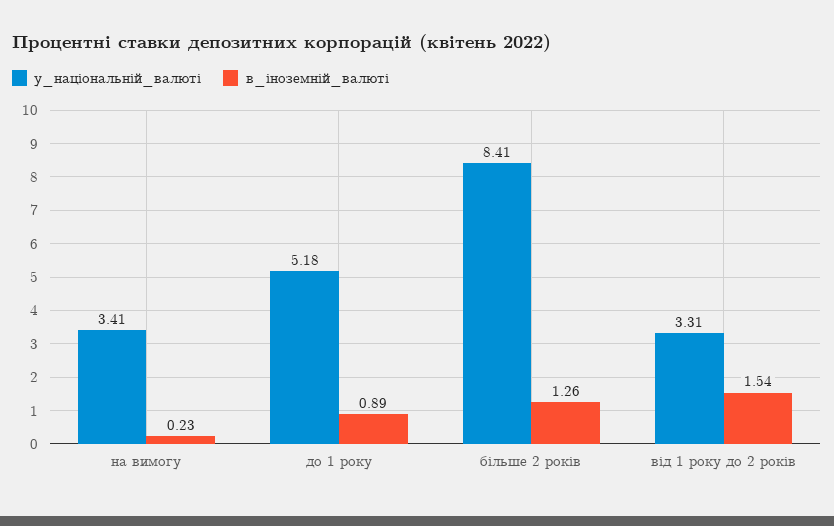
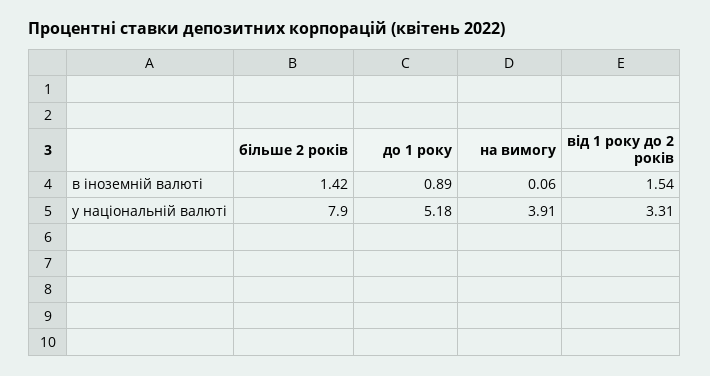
у_національній_валюті, на вимогу: 3.41 -> 3.91
в_іноземній_валюті, на вимогу: 0.23 -> 0.06
у_національній_валюті, більше 2 років: 8.41 -> 7.9
в_іноземній_валюті, більше 2 років: 1.26 -> 1.42

